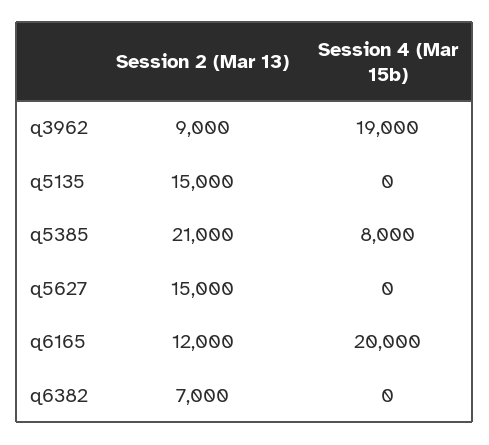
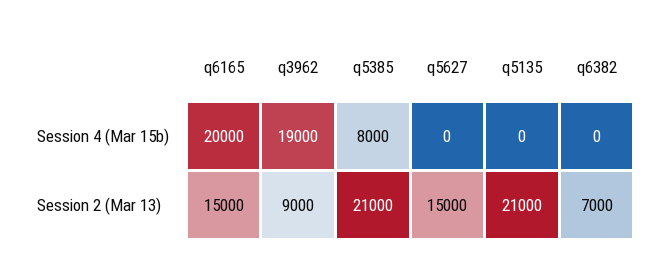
Session 2 (Mar 13), q5135: 15000 -> 21000
Session 2 (Mar 13), q6165: 12000 -> 15000

